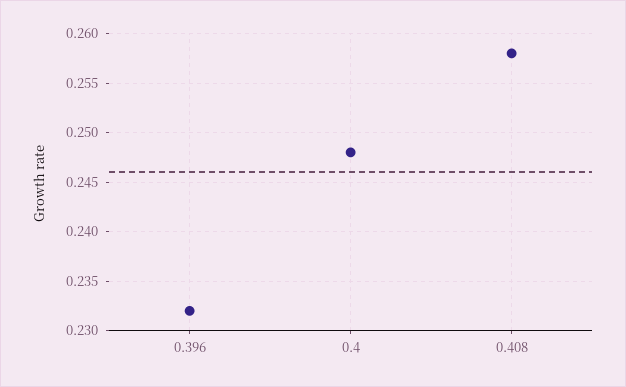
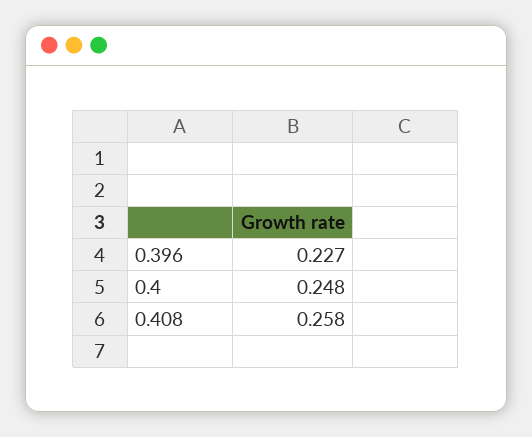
0.396: 0.232 -> 0.227

